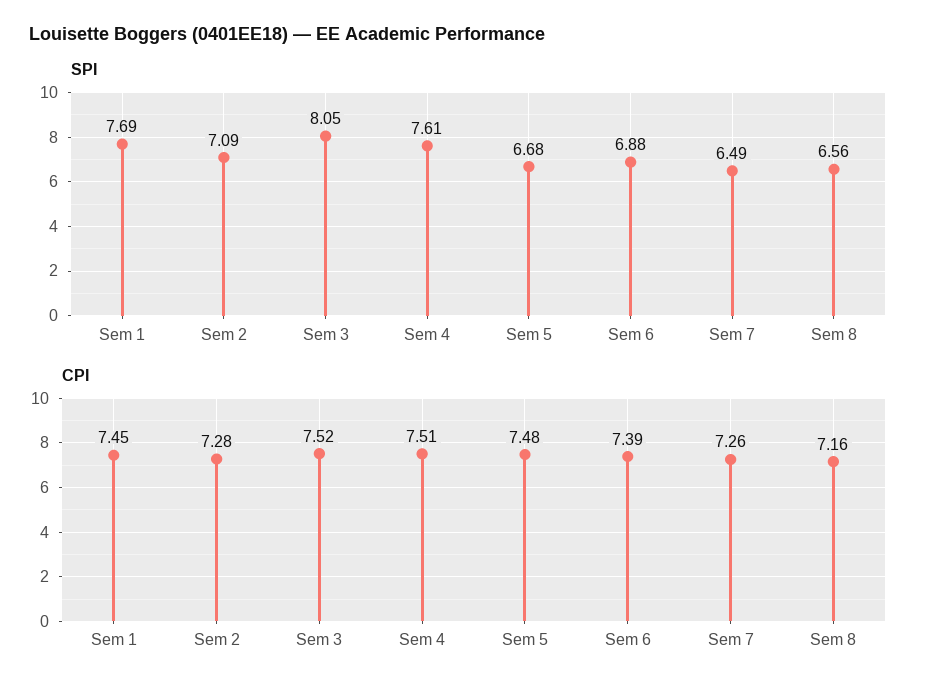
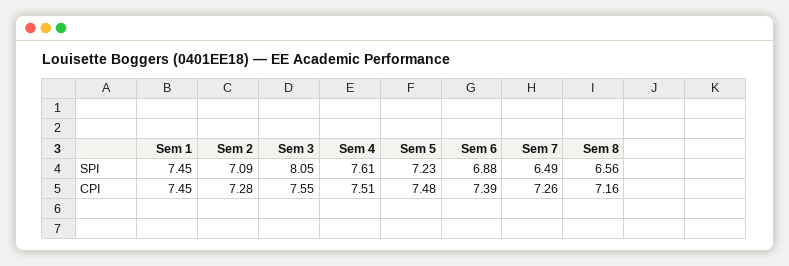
SPI, Sem 1: 7.69 -> 7.45
SPI, Sem 5: 6.68 -> 7.23
CPI, Sem 3: 7.52 -> 7.55

